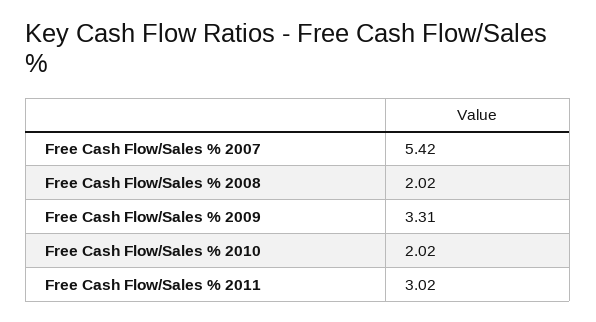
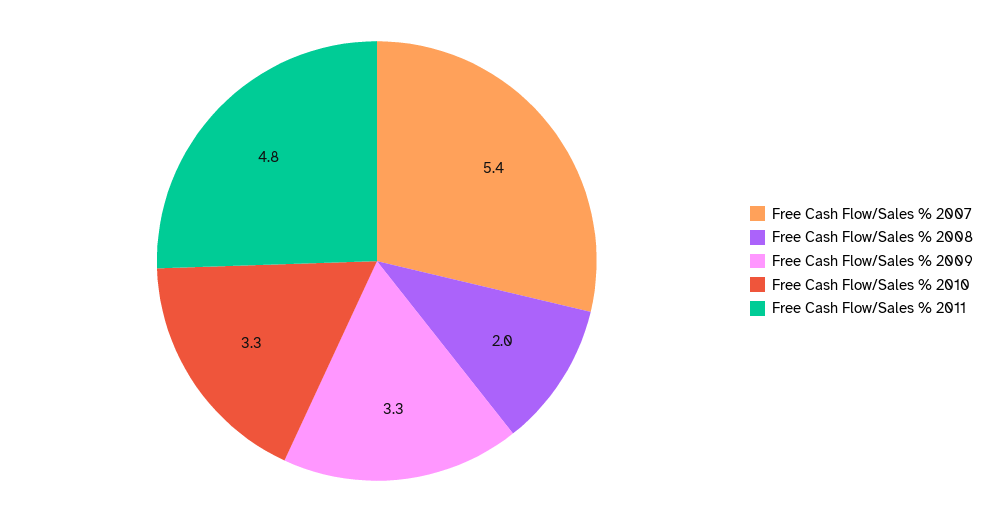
Free Cash Flow/Sales % 2010: 2.02 -> 3.3
Free Cash Flow/Sales % 2011: 3.02 -> 4.8

